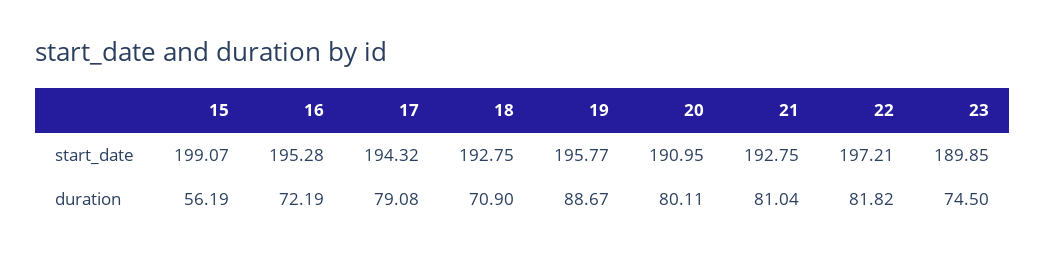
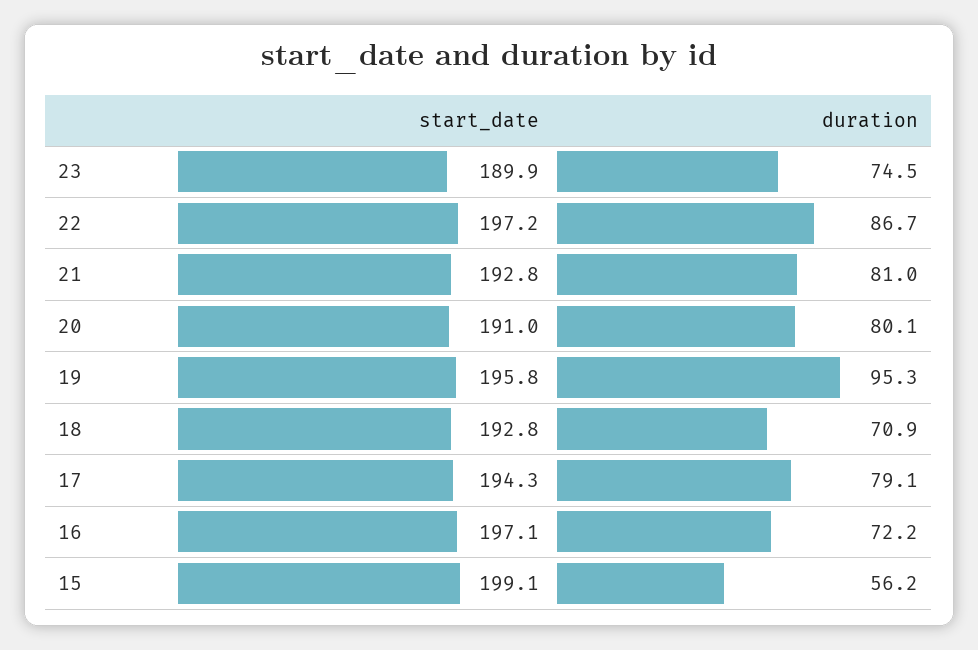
16, start_date: 195.28 -> 197.1
19, duration: 88.67 -> 95.3
22, duration: 81.82 -> 86.7

